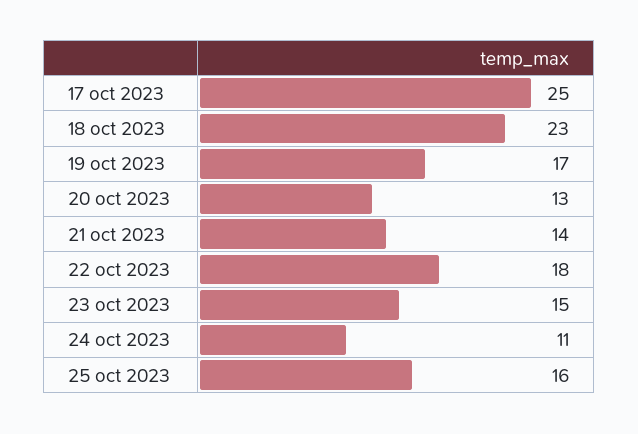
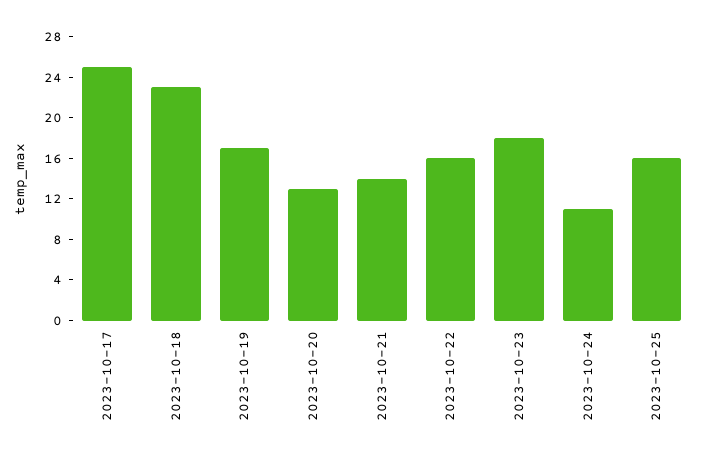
22 oct 2023: 18 -> 16
23 oct 2023: 15 -> 18

